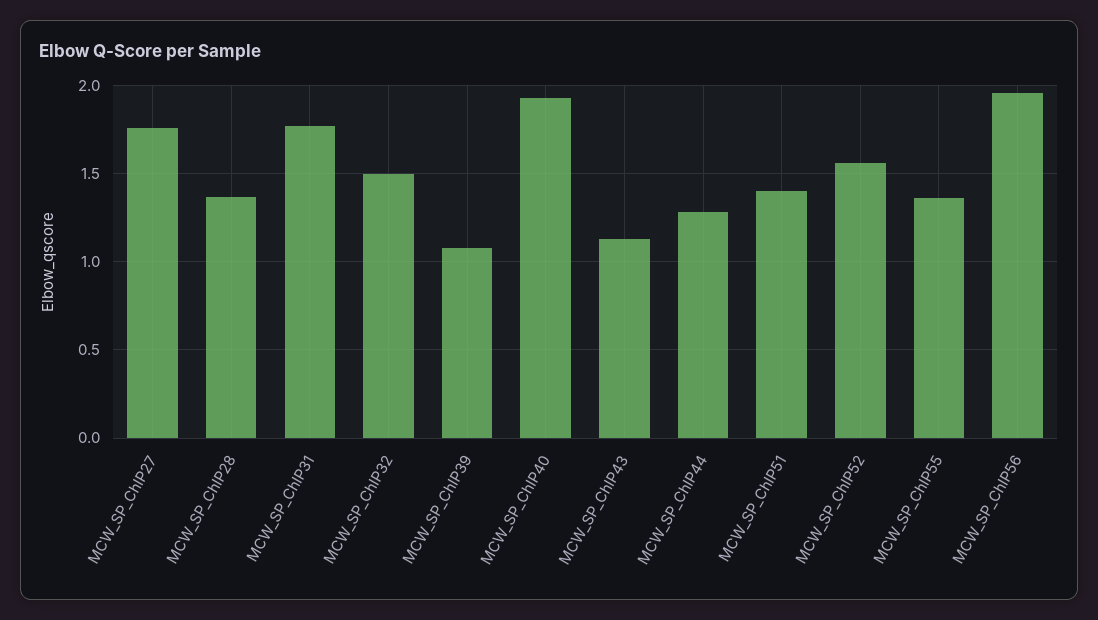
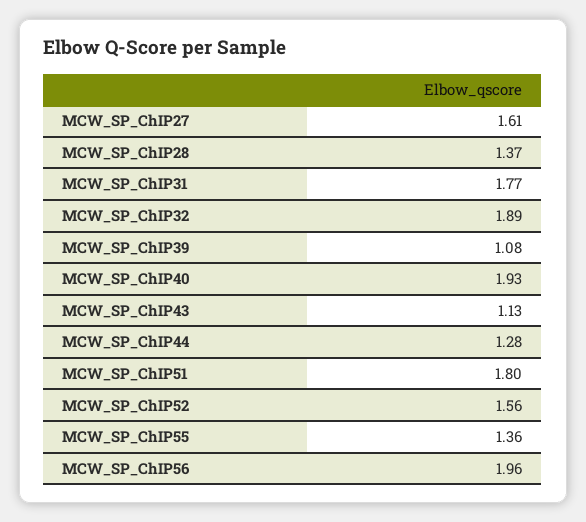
MCW_SP_ChIP27: 1.75 -> 1.61
MCW_SP_ChIP32: 1.5 -> 1.89
MCW_SP_ChIP51: 1.4 -> 1.8

